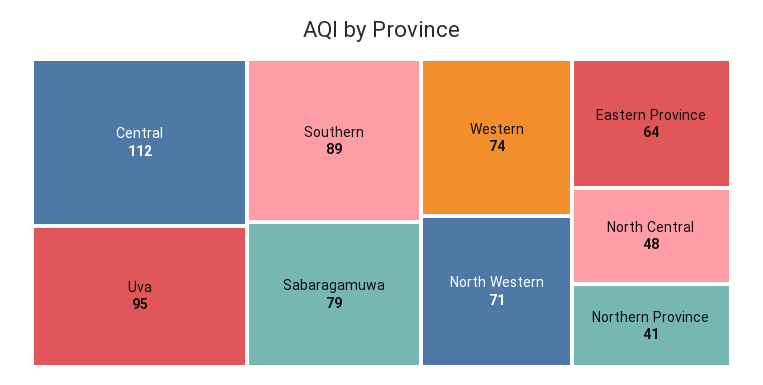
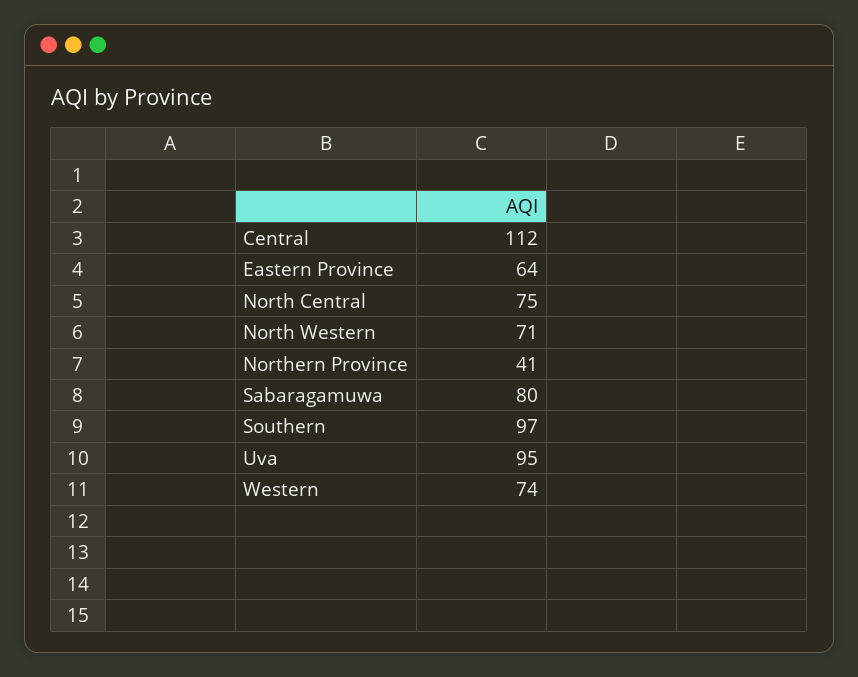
Southern: 89 -> 97
Sabaragamuwa: 79 -> 80
North Central: 48 -> 75

